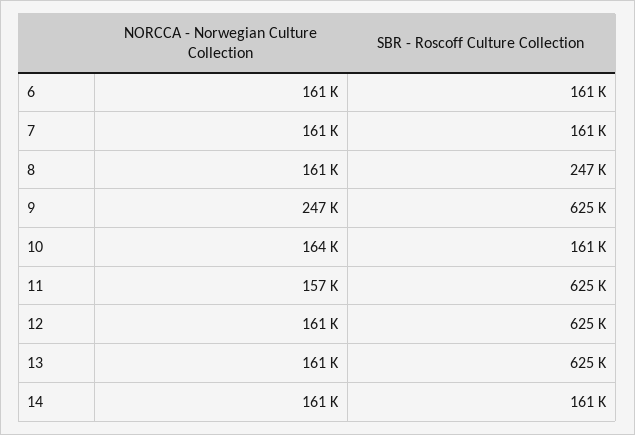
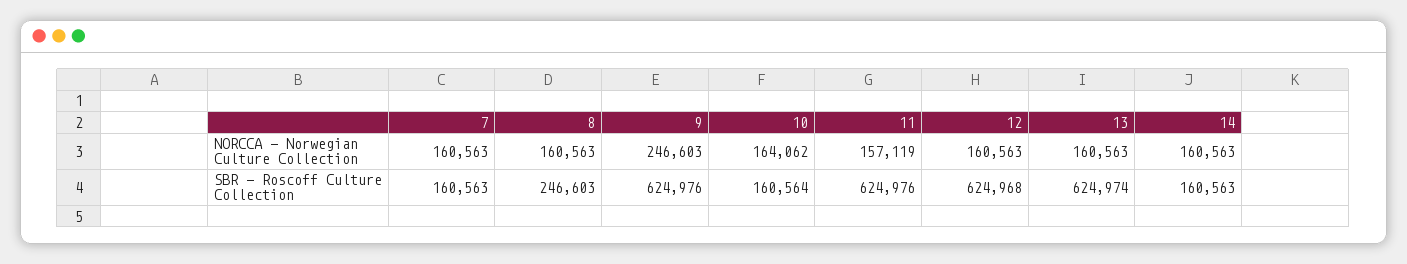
NORCCA - Norwegian Culture Collection, 6: 161000 -> none
SBR - Roscoff Culture Collection, 6: 161000 -> none

